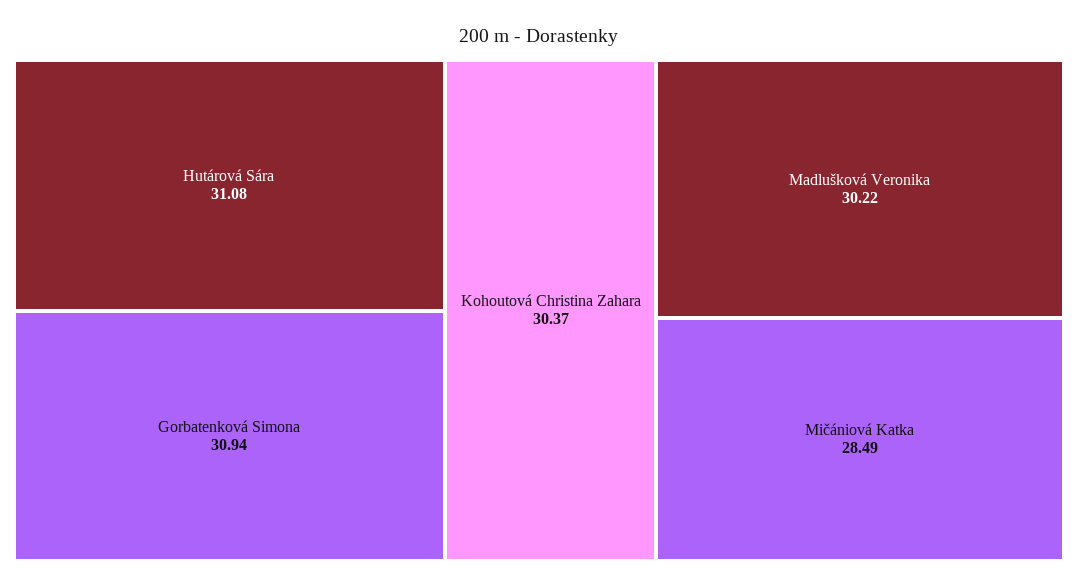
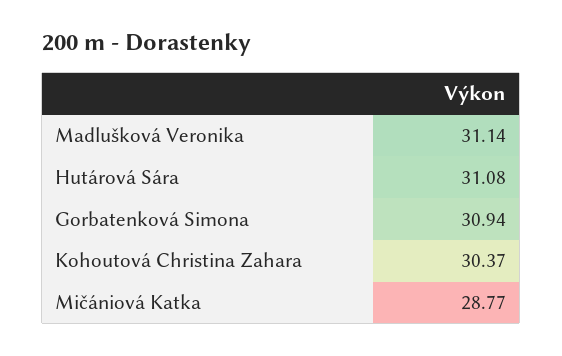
Madlušková Veronika: 30.22 -> 31.14
Mičániová Katka: 28.49 -> 28.77

